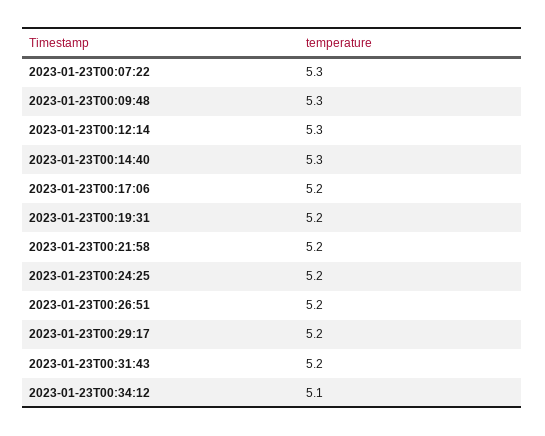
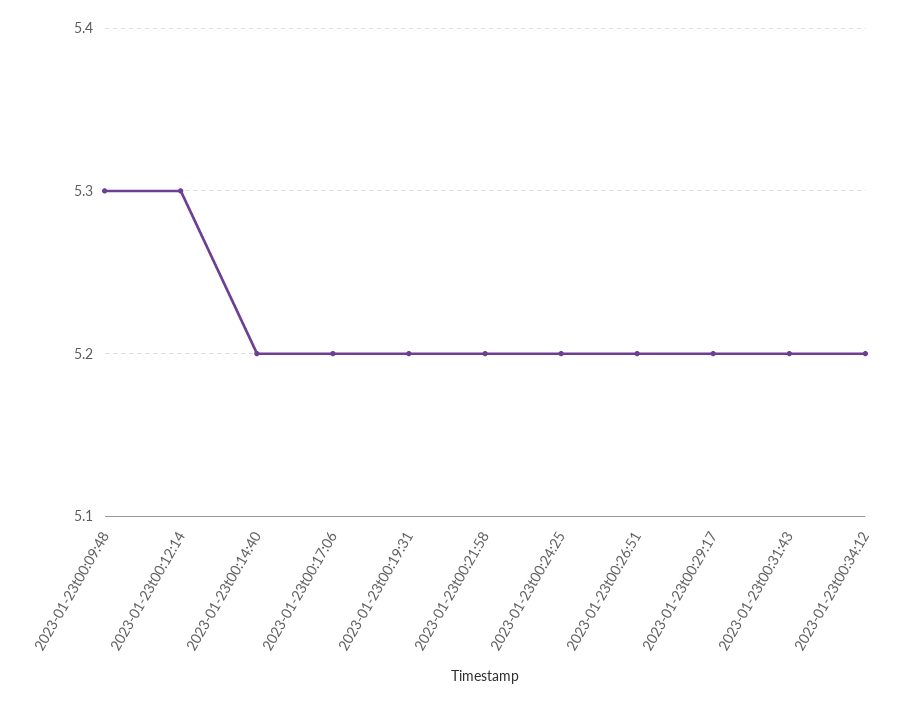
2023-01-23T00:07:22: 5.3 -> none
2023-01-23T00:14:40: 5.3 -> 5.2
2023-01-23T00:34:12: 5.1 -> 5.2

